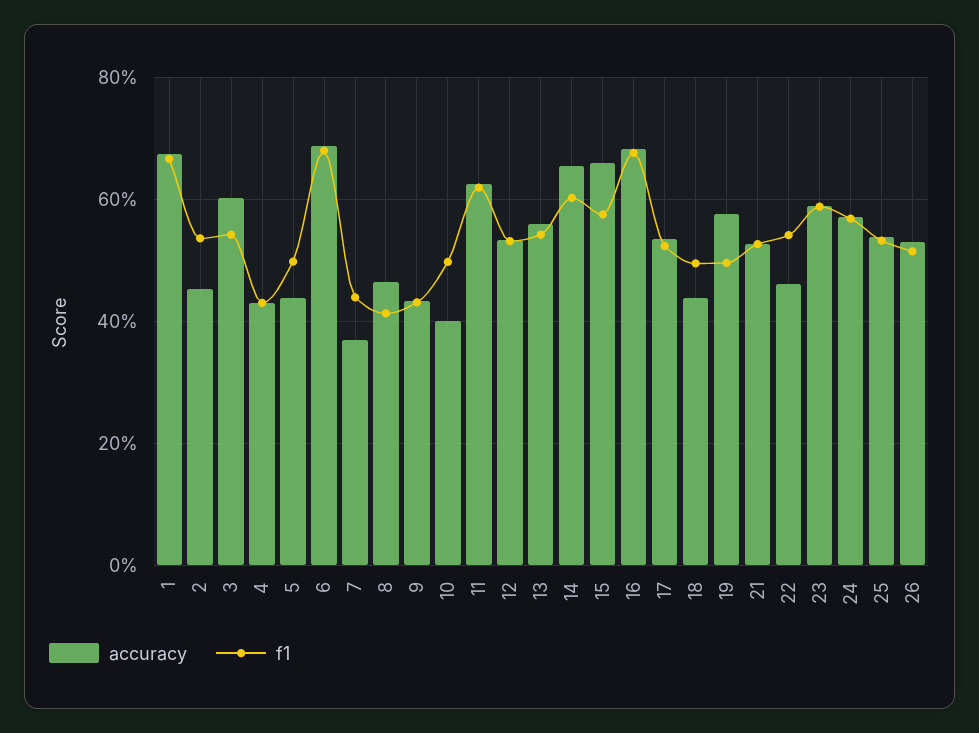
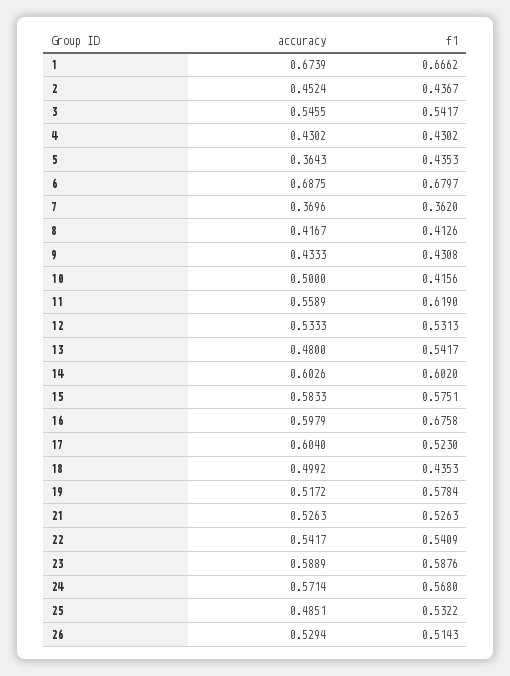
f1, 2: 0.54 -> 0.4367
accuracy, 3: 0.6 -> 0.5455
accuracy, 5: 0.44 -> 0.3643
f1, 5: 0.5 -> 0.4353
f1, 7: 0.44 -> 0.362
accuracy, 8: 0.46 -> 0.4167
accuracy, 10: 0.4 -> 0.5
f1, 10: 0.5 -> 0.4156
accuracy, 11: 0.62 -> 0.5589
accuracy, 13: 0.56 -> 0.48
accuracy, 14: 0.66 -> 0.6026
accuracy, 15: 0.66 -> 0.5833
accuracy, 16: 0.68 -> 0.5979
accuracy, 17: 0.54 -> 0.604
accuracy, 18: 0.44 -> 0.4992
f1, 18: 0.5 -> 0.4353
accuracy, 19: 0.58 -> 0.5172
f1, 19: 0.5 -> 0.5784
accuracy, 22: 0.46 -> 0.5417
accuracy, 25: 0.54 -> 0.4851

